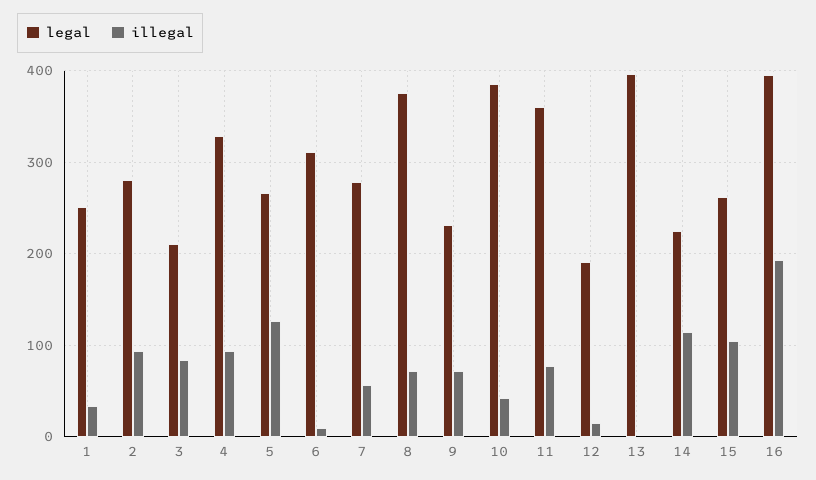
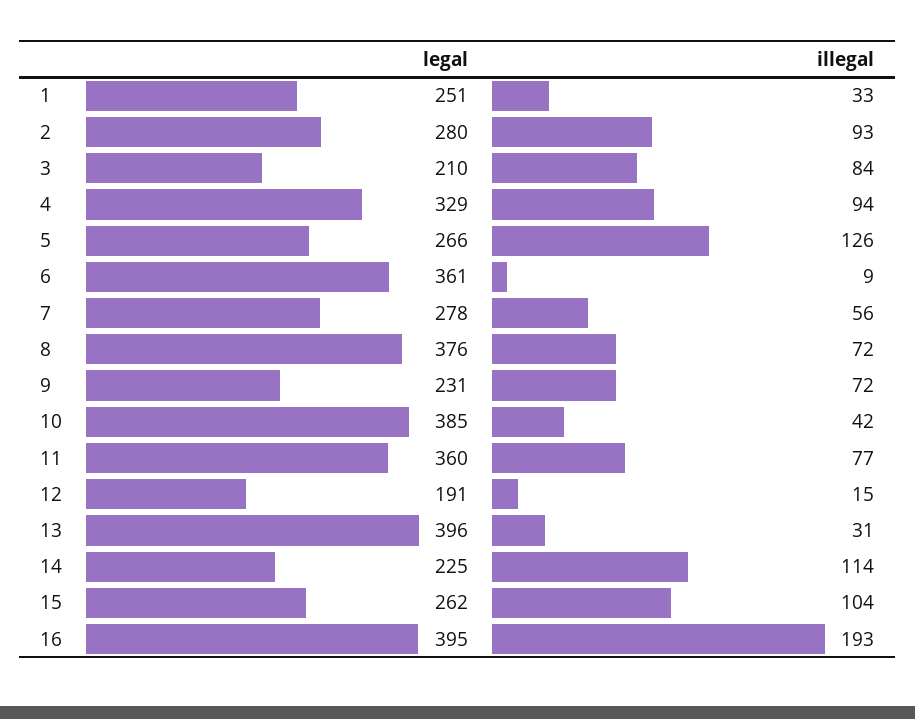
legal, 6: 310 -> 361
illegal, 13: 0 -> 31

